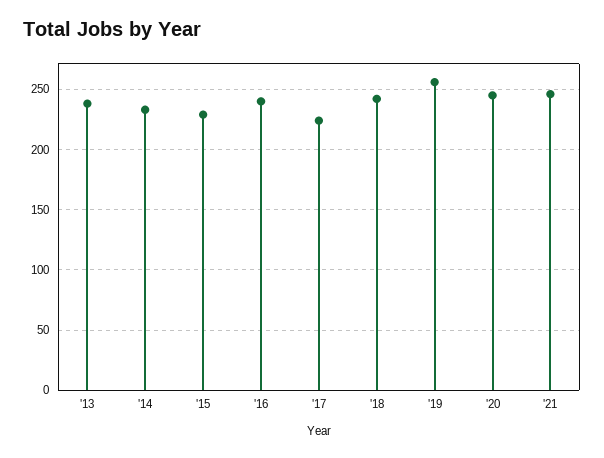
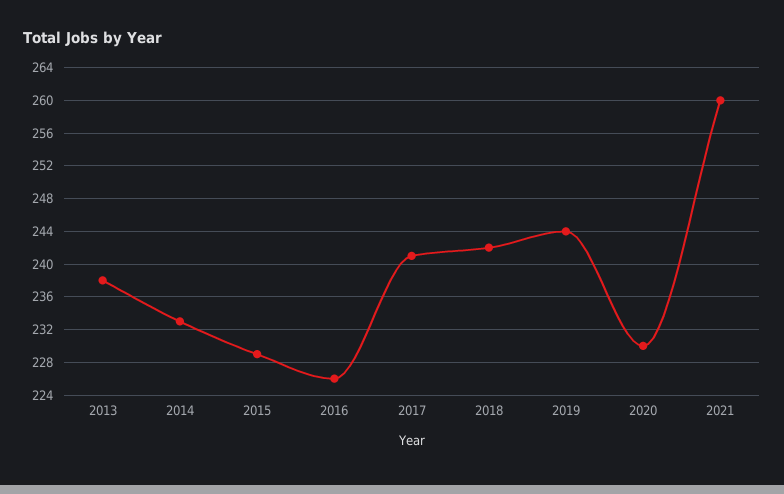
'16: 240 -> 226
'17: 225 -> 241
'19: 255 -> 244
'20: 245 -> 230
'21: 245 -> 260

